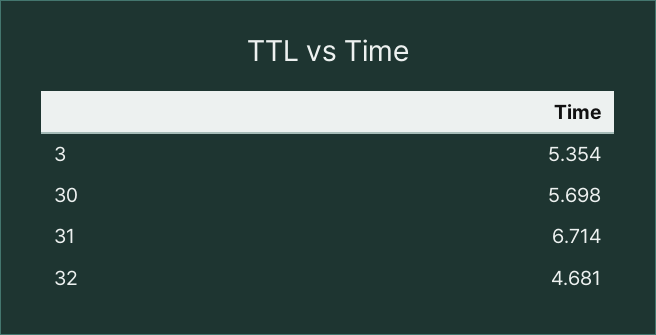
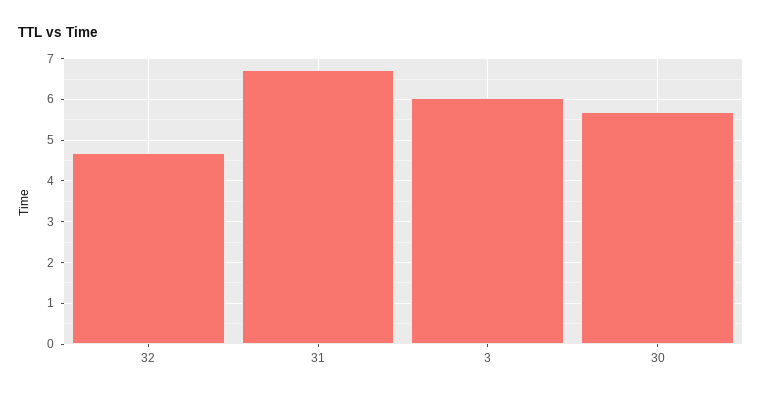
3: 5.354 -> 6

